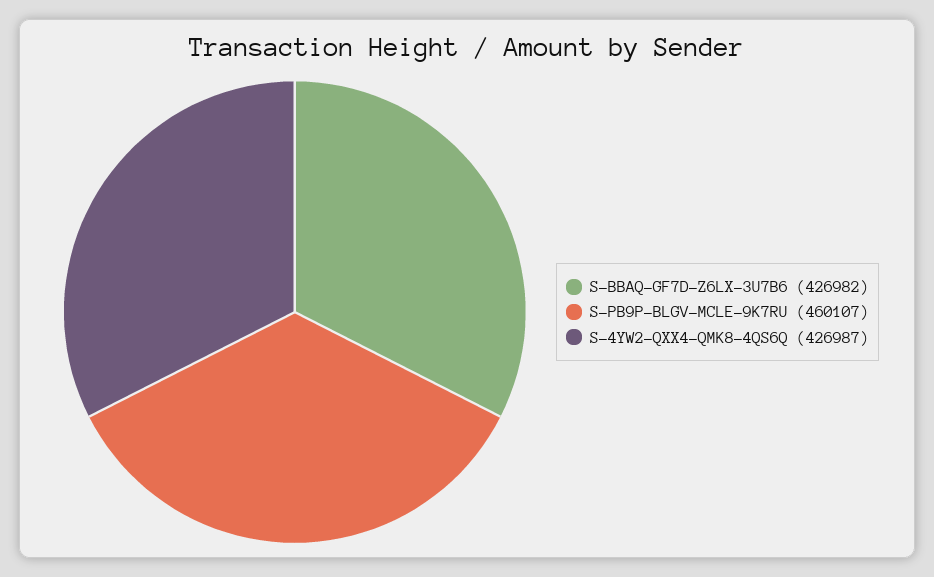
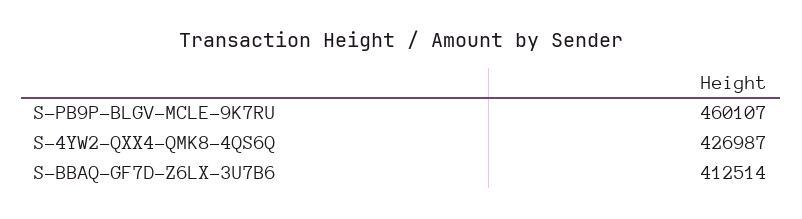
S-BBAQ-GF7D-Z6LX-3U7B6: 426982 -> 412514

